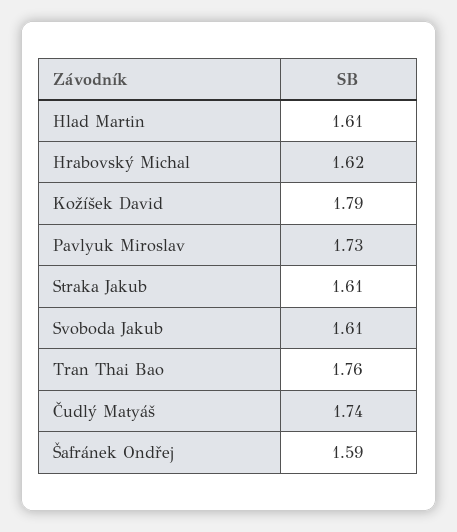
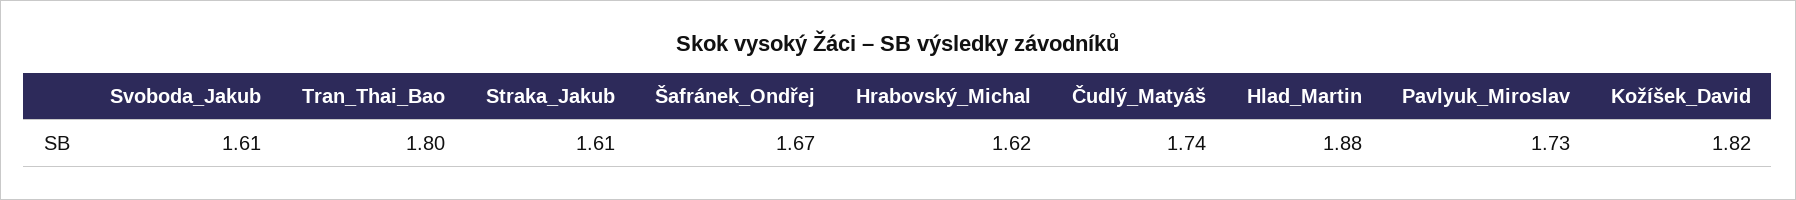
Hlad Martin: 1.61 -> 1.88
Kožíšek David: 1.79 -> 1.82
Tran Thai Bao: 1.76 -> 1.8
Šafránek Ondřej: 1.59 -> 1.67

